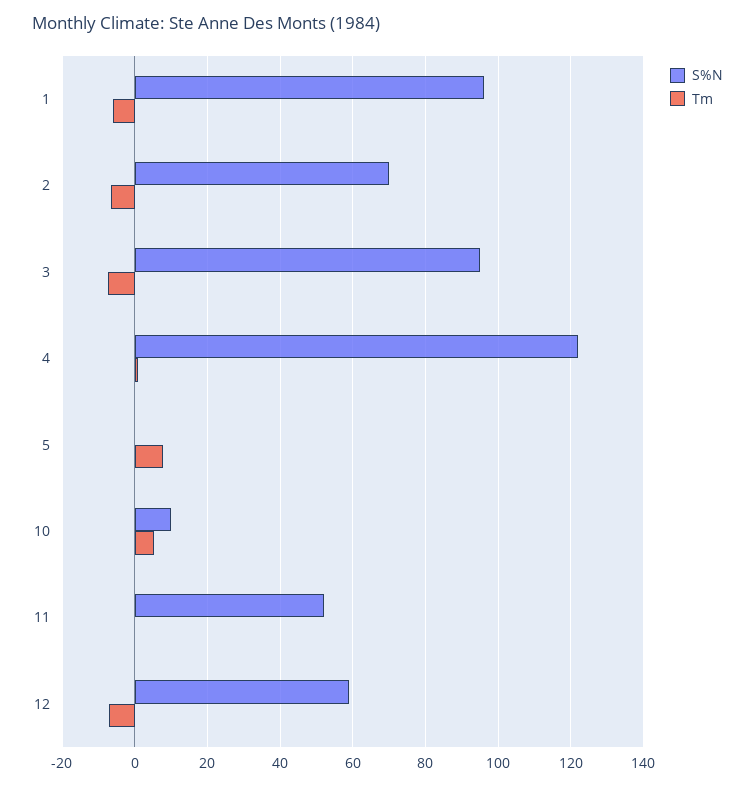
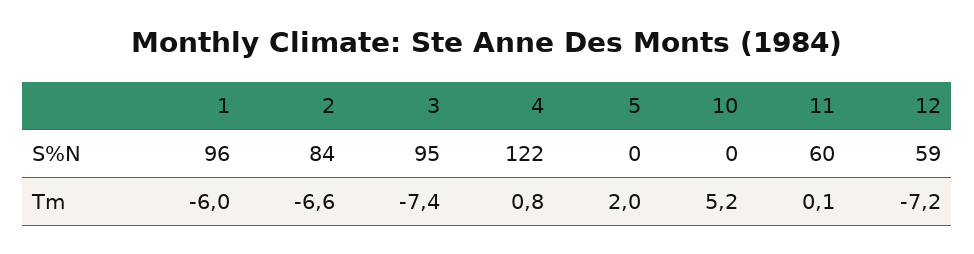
S%N, 2: 70 -> 84
Tm, 5: 8 -> 2
S%N, 10: 10 -> 0
S%N, 11: 52 -> 60

